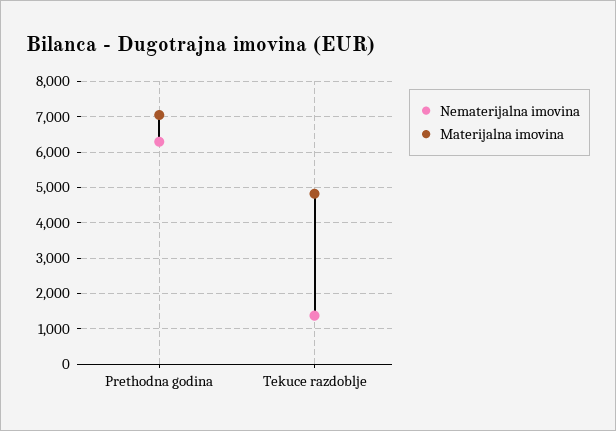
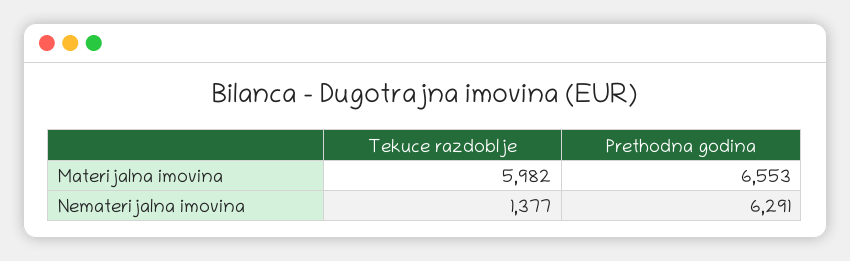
Materijalna imovina, Prethodna godina: 7000 -> 6553
Materijalna imovina, Tekuce razdoblje: 4800 -> 5982

